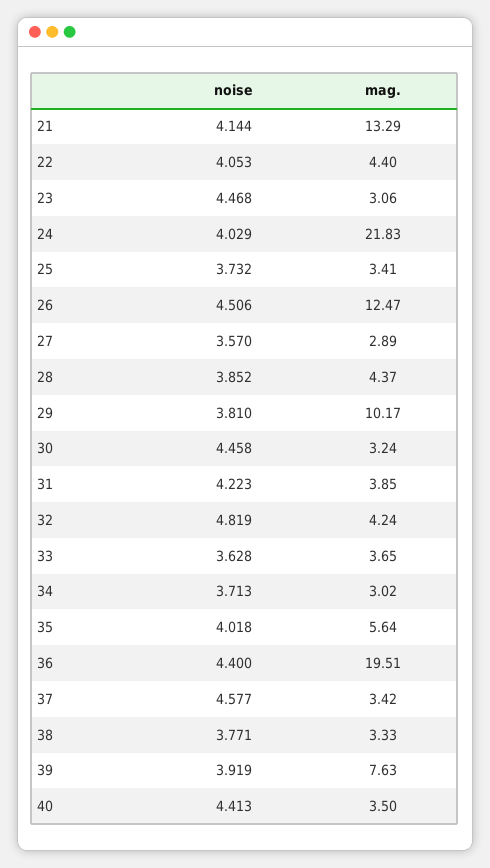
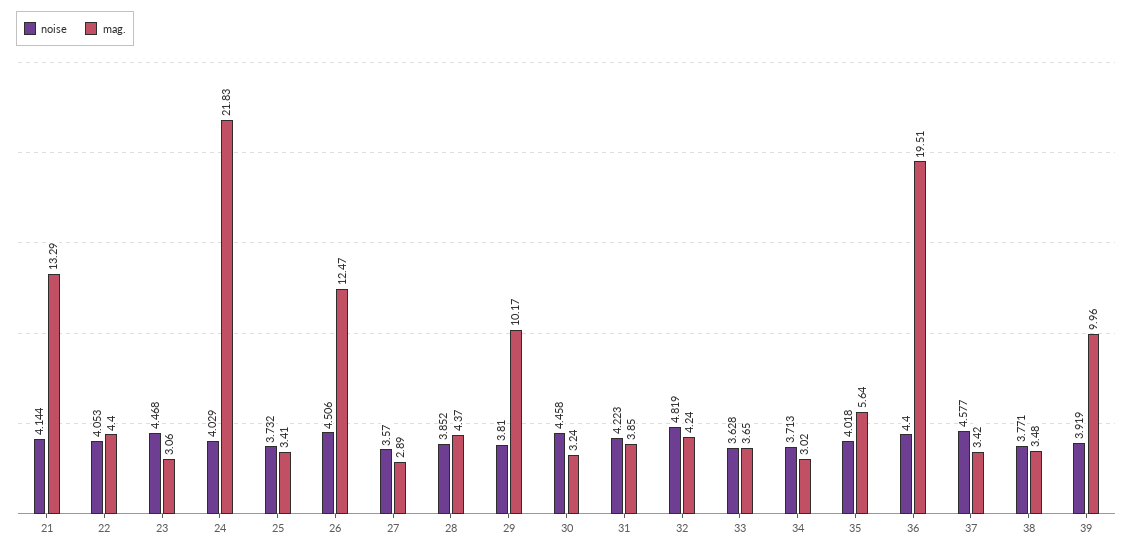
mag., 38: 3.33 -> 3.48
mag., 39: 7.63 -> 9.96
noise, 40: 4.413 -> none
mag., 40: 3.5 -> none

